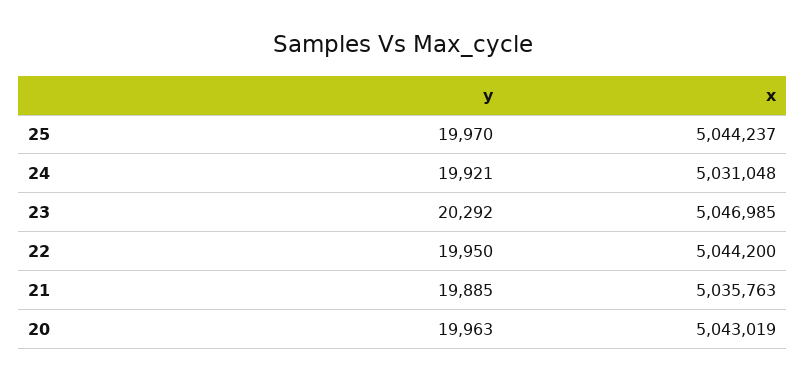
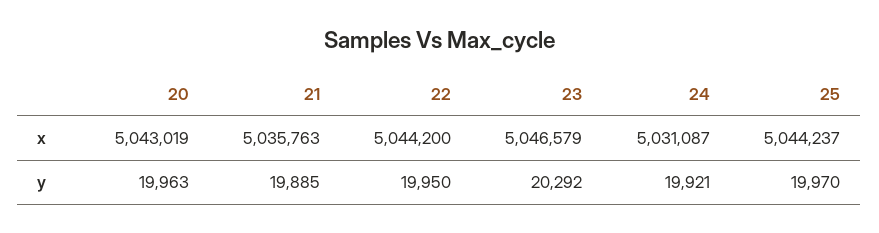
x, 24: 5031048 -> 5031087
x, 23: 5046985 -> 5046579

